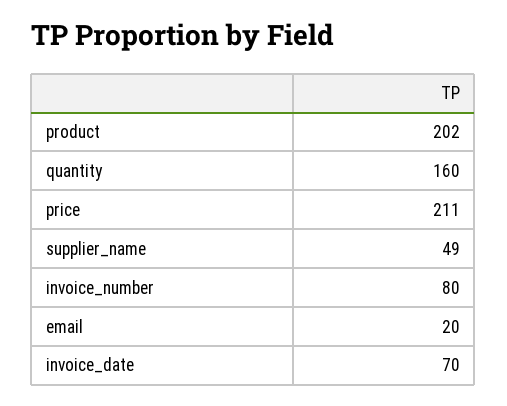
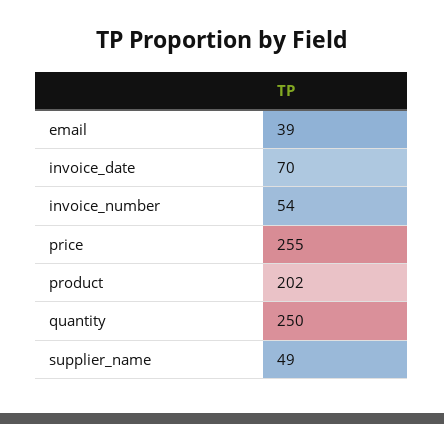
quantity: 160 -> 250
price: 211 -> 255
invoice_number: 80 -> 54
email: 20 -> 39

